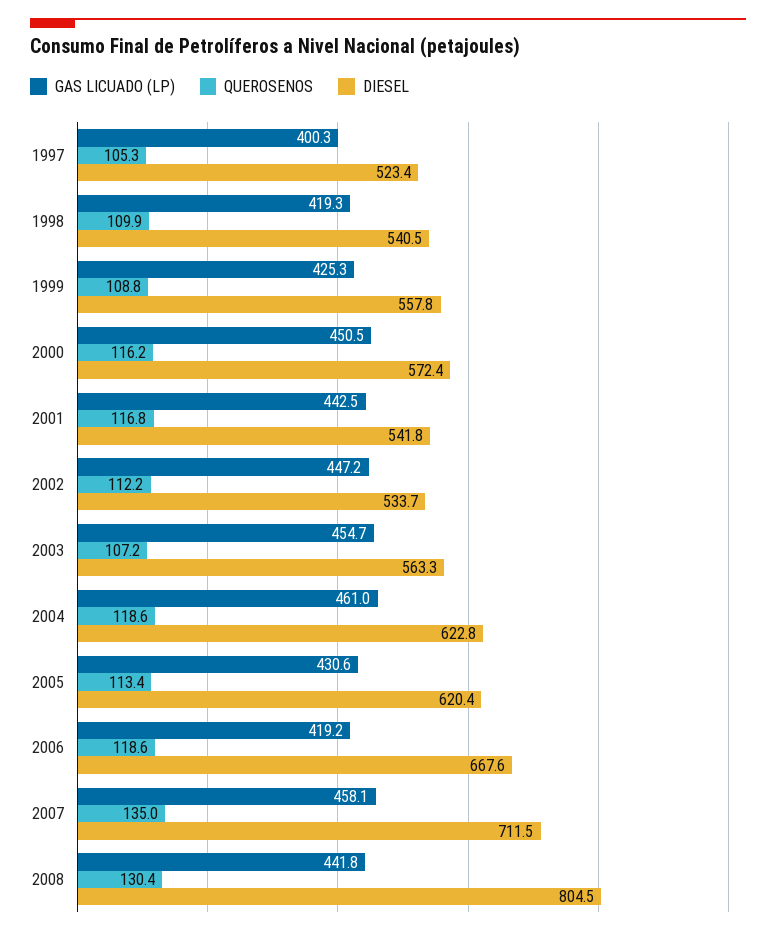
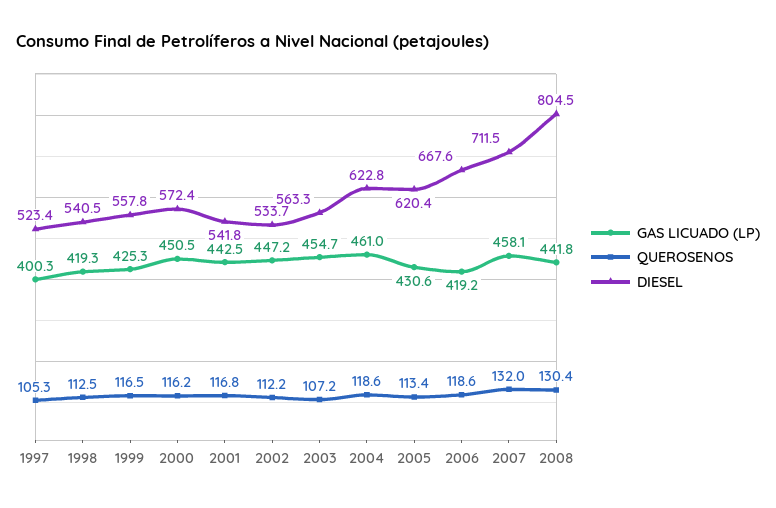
QUEROSENOS, 1998: 109.9 -> 112.5
QUEROSENOS, 1999: 108.8 -> 116.5
QUEROSENOS, 2007: 135 -> 132

